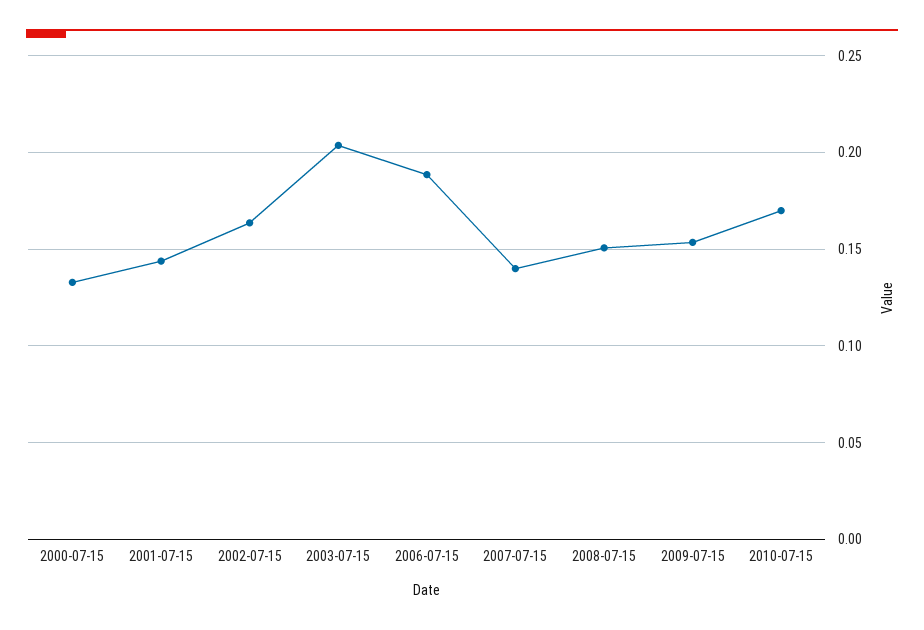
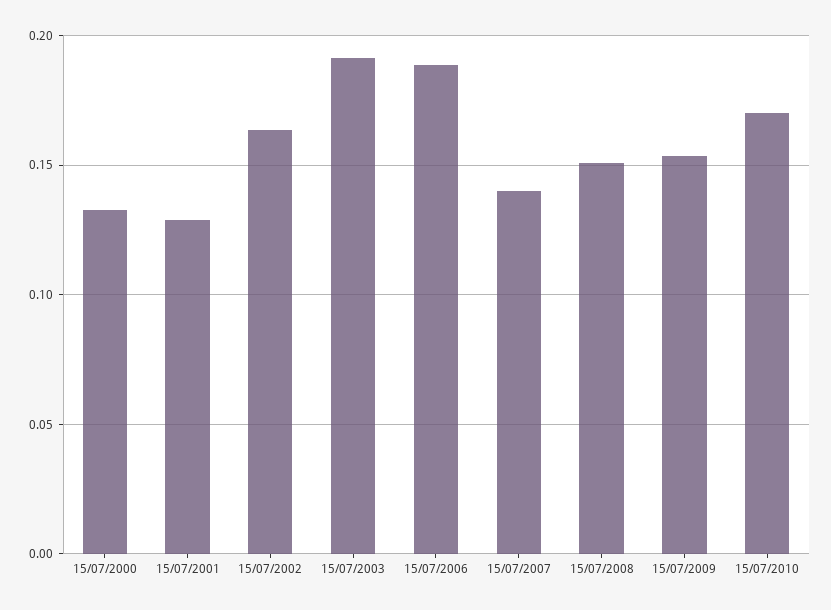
2001-07-15: 0.145 -> 0.13
2003-07-15: 0.205 -> 0.19

